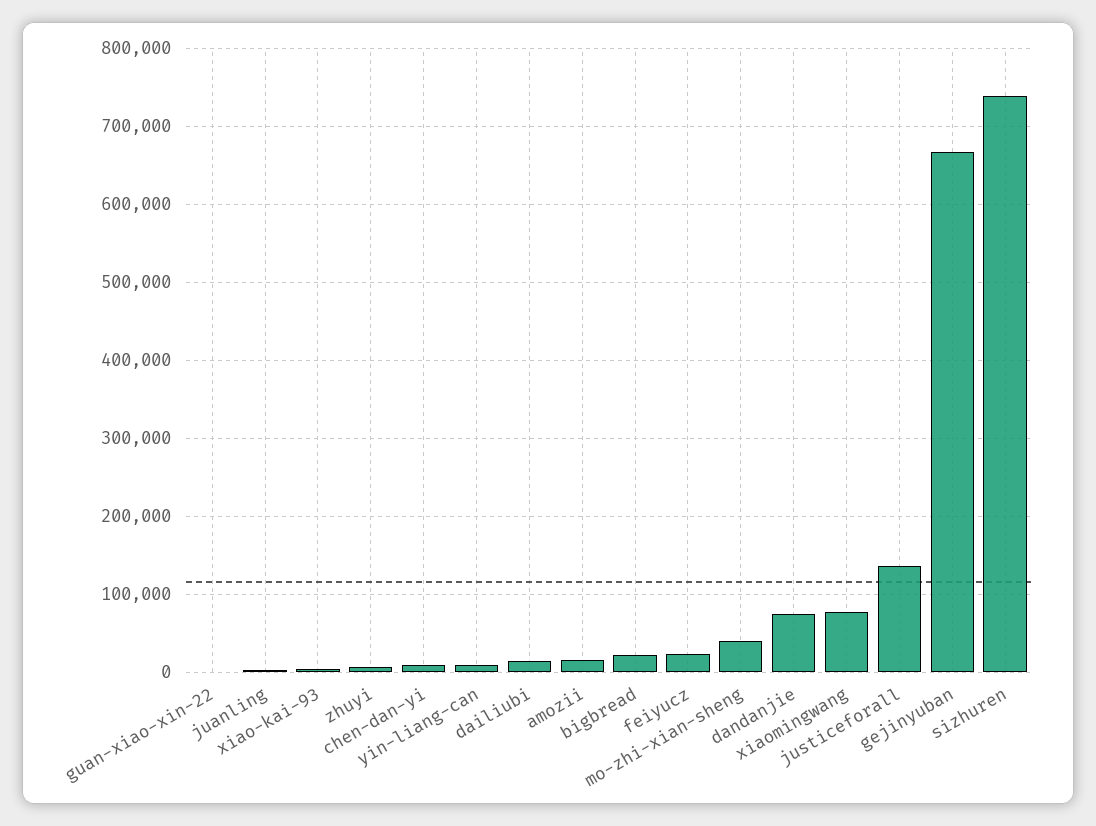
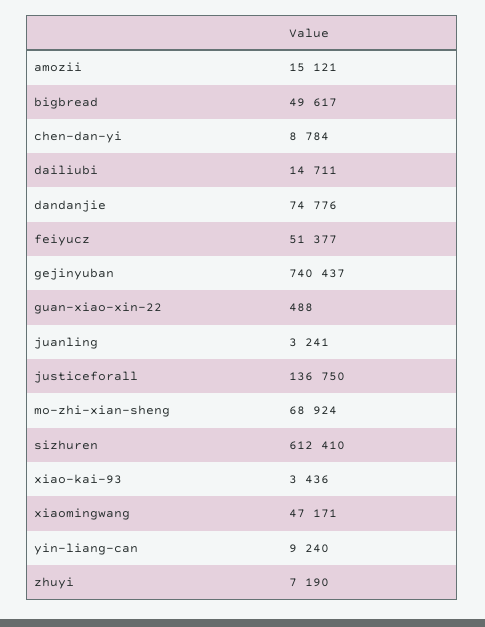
bigbread: 20000 -> 49617
feiyucz: 20000 -> 51377
mo-zhi-xian-sheng: 40000 -> 68924
xiaomingwang: 80000 -> 47171
gejinyuban: 670000 -> 740437
sizhuren: 740000 -> 612410

